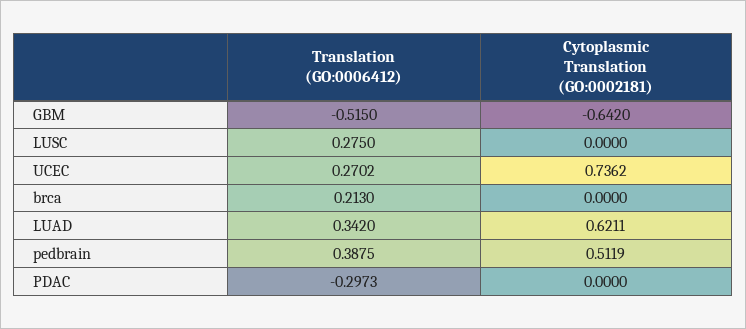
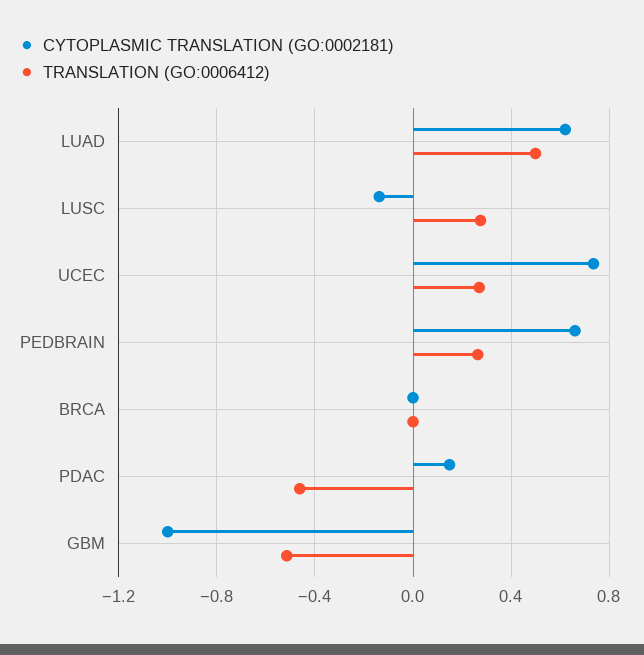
Cytoplasmic Translation (GO:0002181), GBM: -0.642 -> -1
Cytoplasmic Translation (GO:0002181), LUSC: 0 -> -0.15
Translation (GO:0006412), brca: 0.213 -> 0
Translation (GO:0006412), LUAD: 0.342 -> 0.5
Translation (GO:0006412), pedbrain: 0.3875 -> 0.25
Cytoplasmic Translation (GO:0002181), pedbrain: 0.5119 -> 0.65
Translation (GO:0006412), PDAC: -0.2973 -> -0.45
Cytoplasmic Translation (GO:0002181), PDAC: 0 -> 0.15

